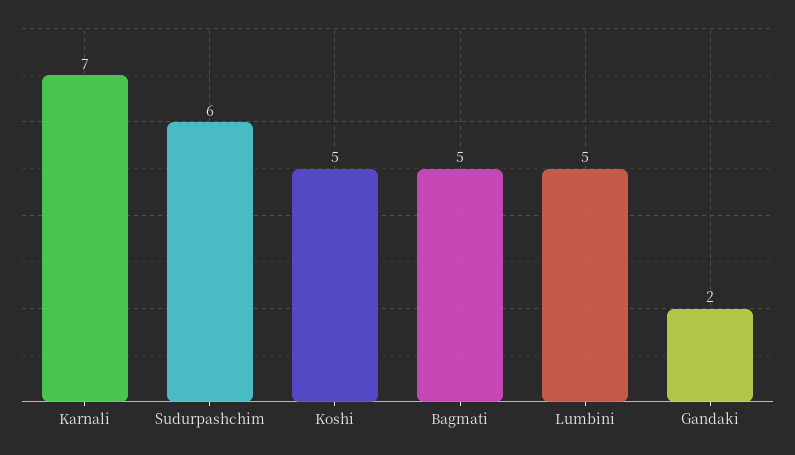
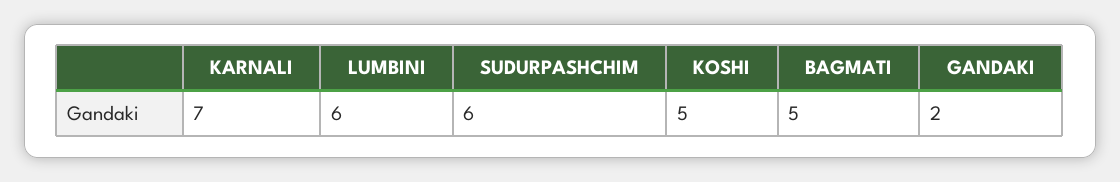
Lumbini: 5 -> 6

